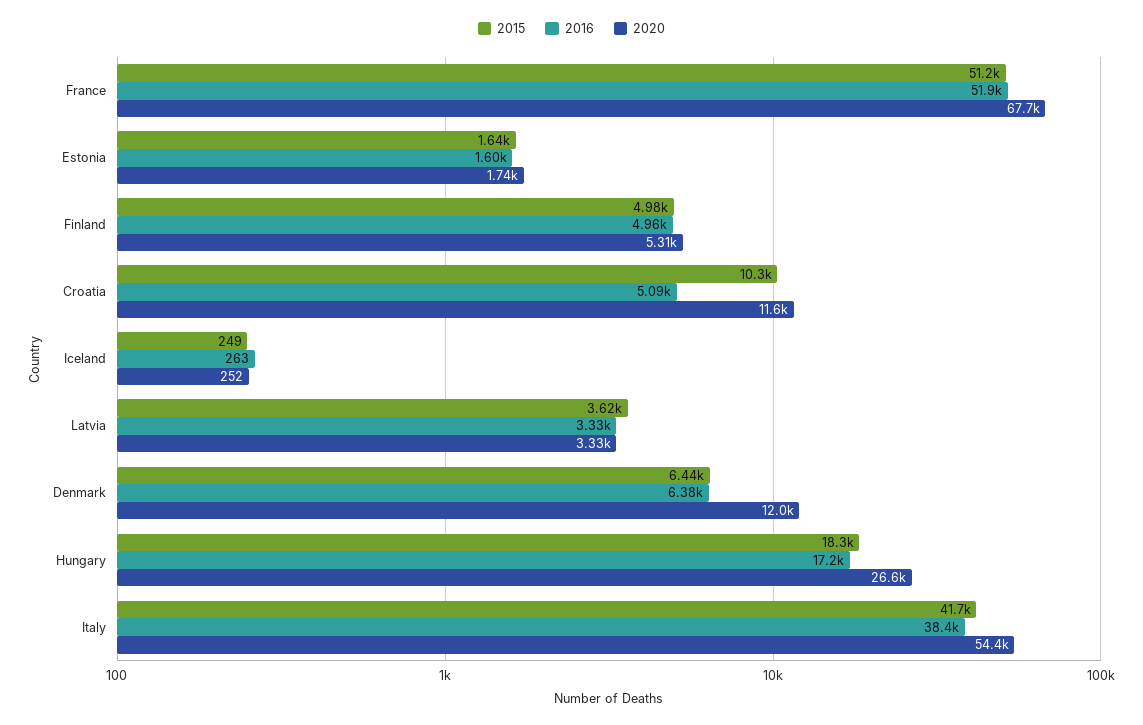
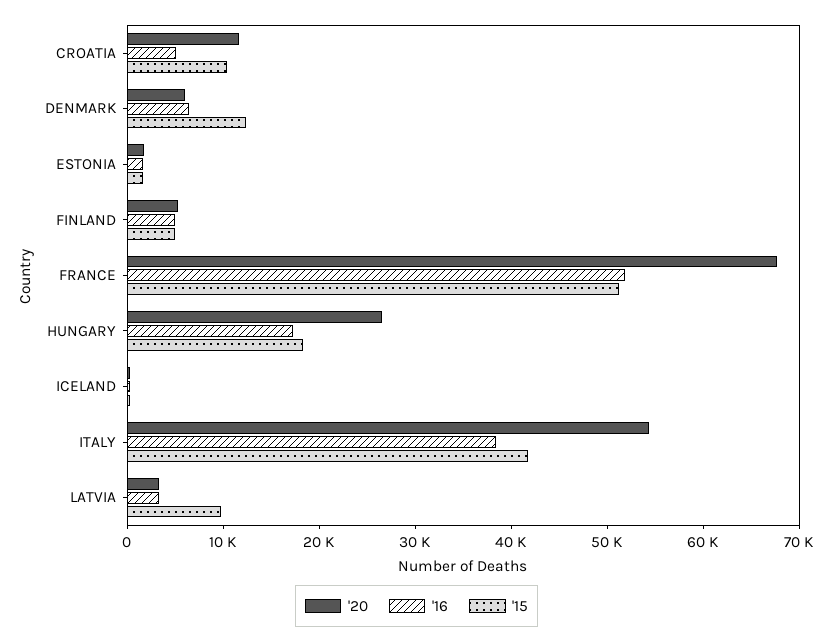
2015, Latvia: 3620 -> 10000
2015, Denmark: 6440 -> 12000
2020, Denmark: 12000 -> 6000

